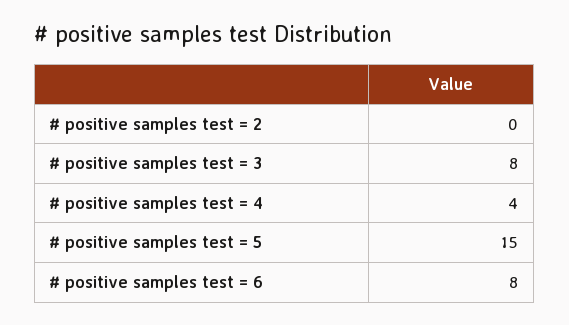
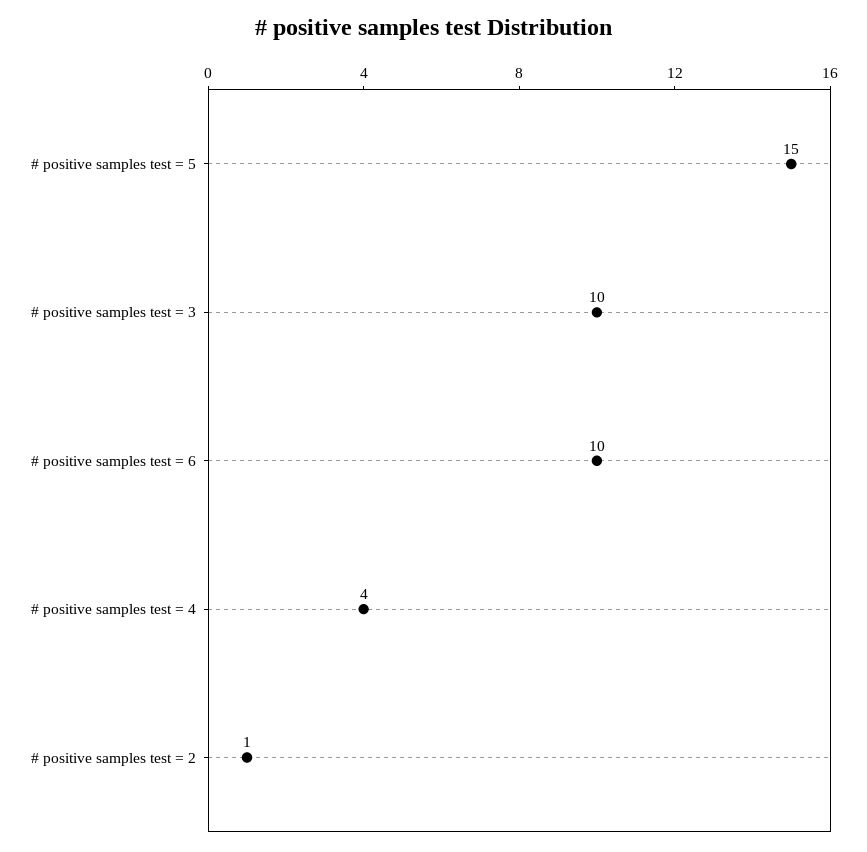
# positive samples test = 2: 0 -> 1
# positive samples test = 3: 8 -> 10
# positive samples test = 6: 8 -> 10

